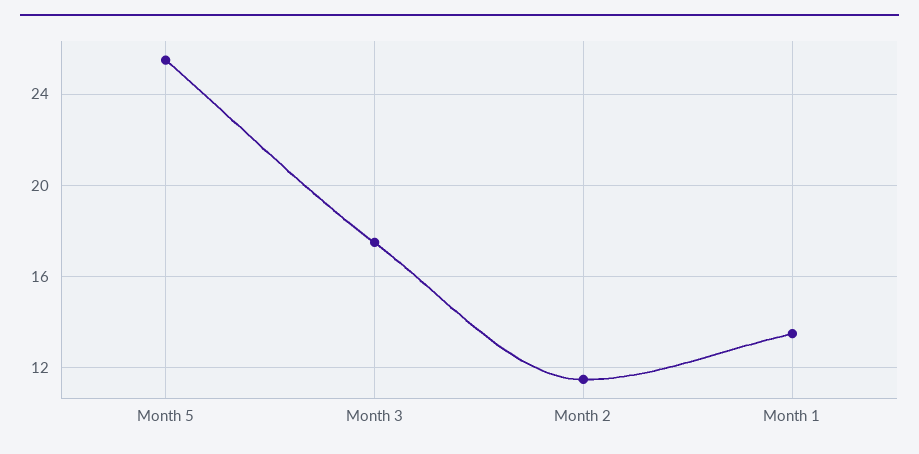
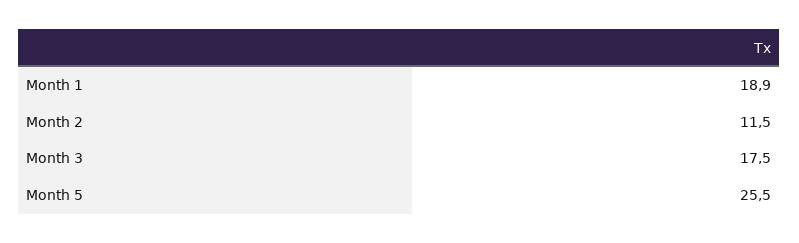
Month 1: 13.5 -> 18.9

